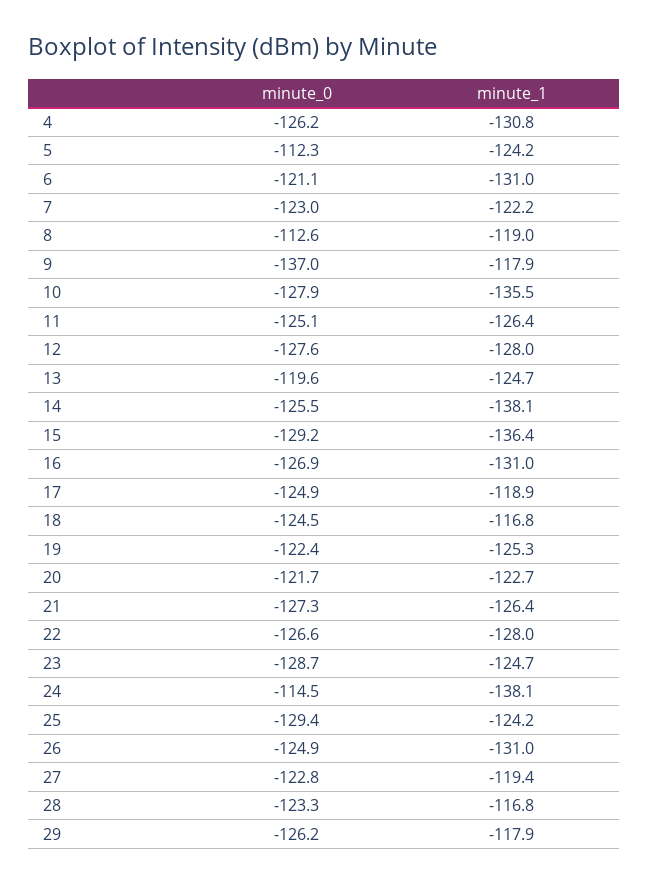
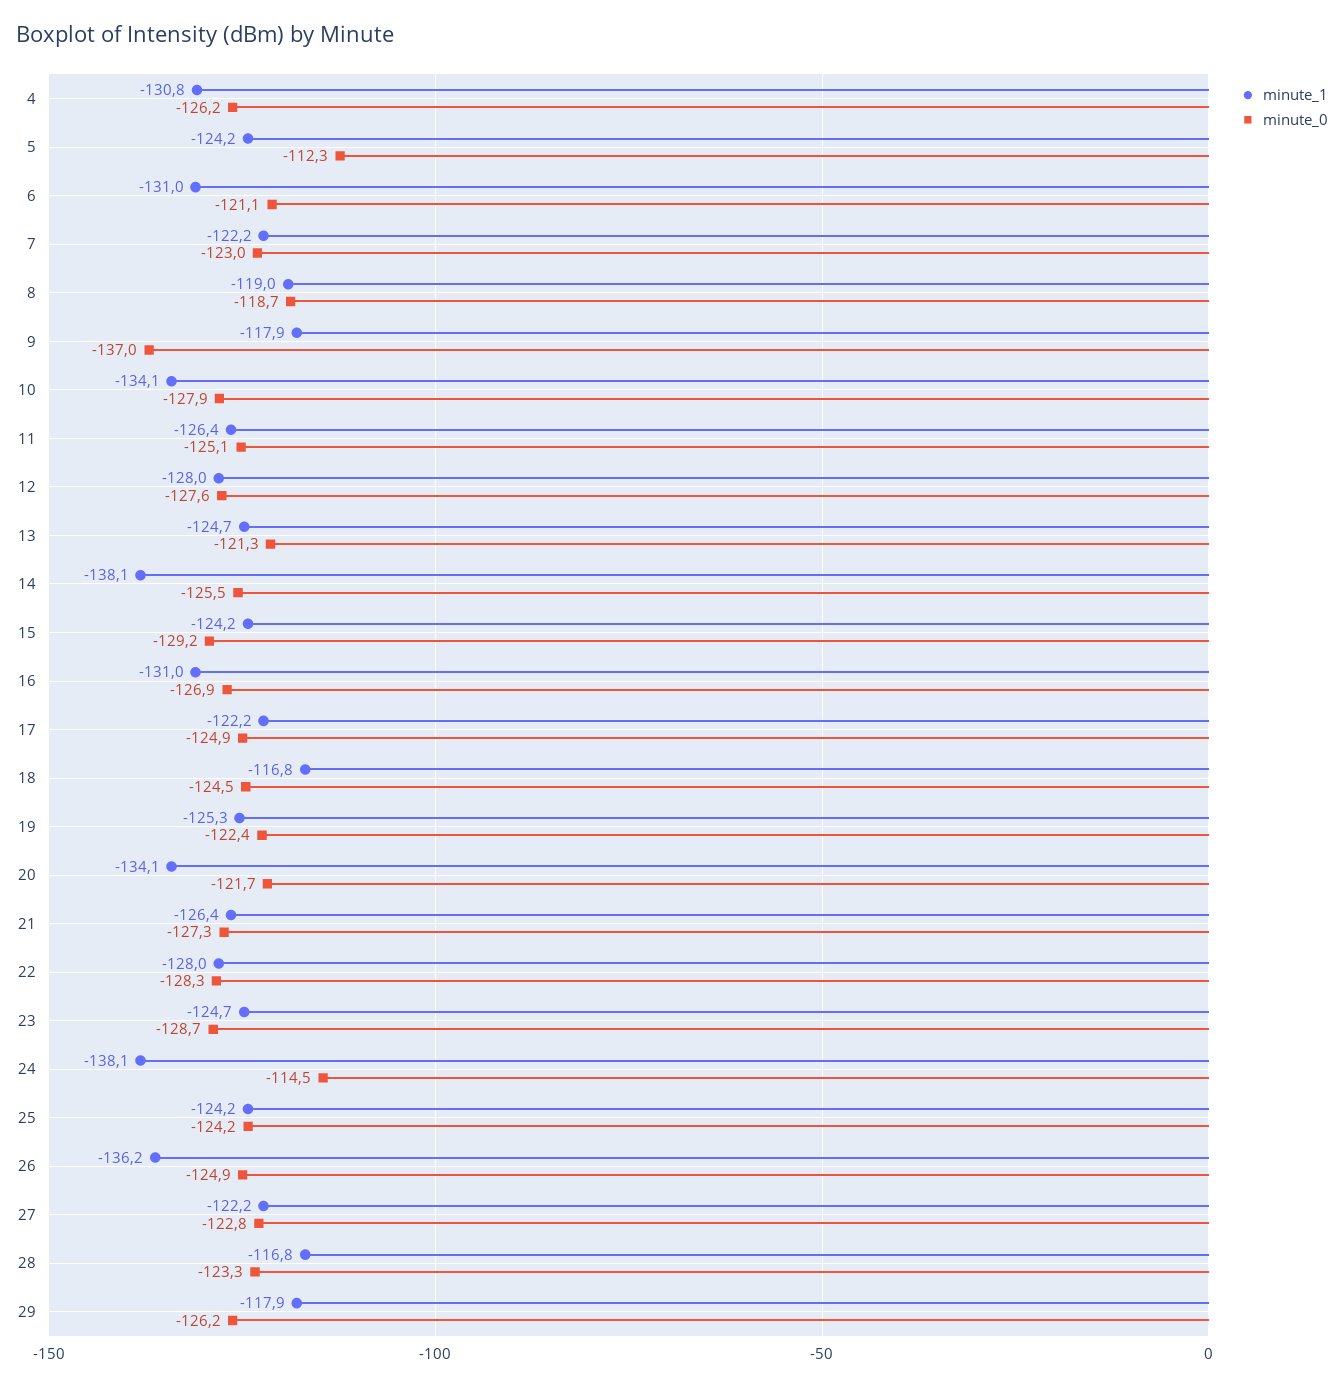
minute_0, 8: -112.6 -> -118.7
minute_1, 10: -135.5 -> -134.1
minute_0, 13: -119.6 -> -121.3
minute_1, 15: -136.4 -> -124.2
minute_1, 17: -118.9 -> -122.2
minute_1, 20: -122.7 -> -134.1
minute_0, 22: -126.6 -> -128.3
minute_0, 25: -129.4 -> -124.2
minute_1, 26: -131 -> -136.2
minute_1, 27: -119.4 -> -122.2

